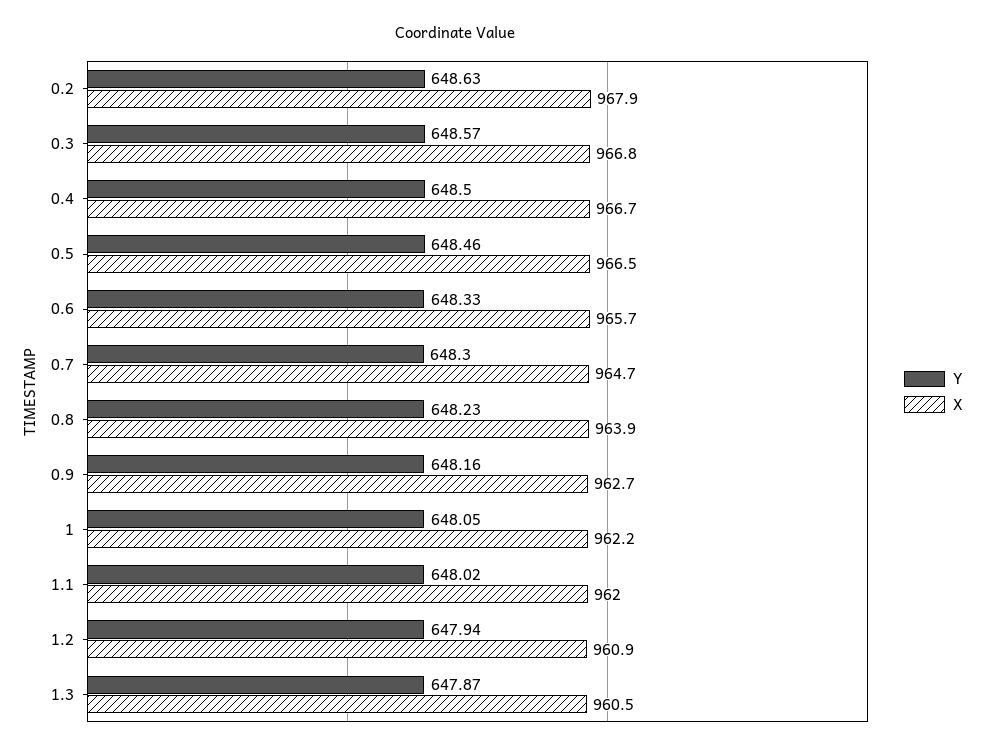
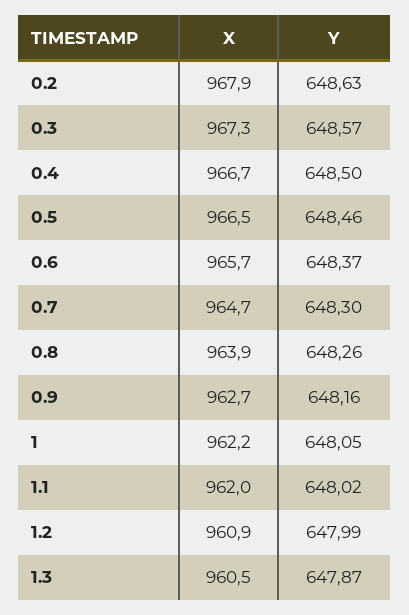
X, 0.3: 966.8 -> 967.3
Y, 0.6: 648.33 -> 648.37
Y, 0.8: 648.23 -> 648.26
Y, 1.2: 647.94 -> 647.99

